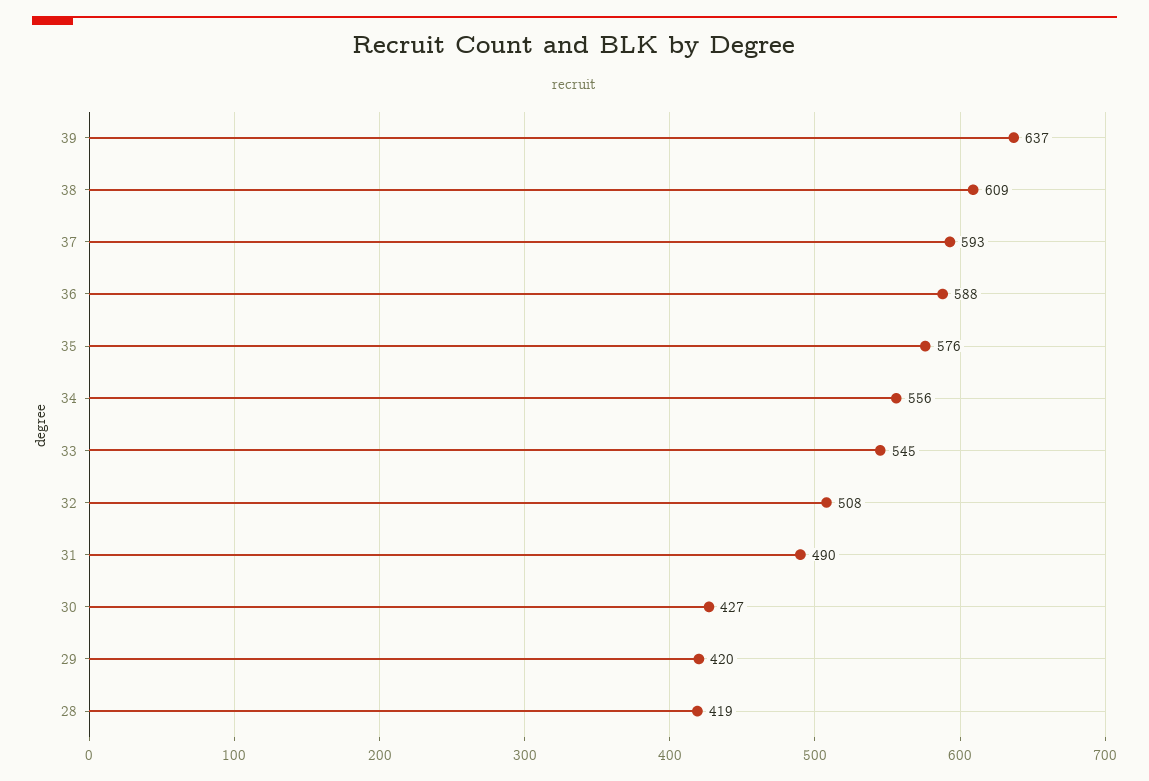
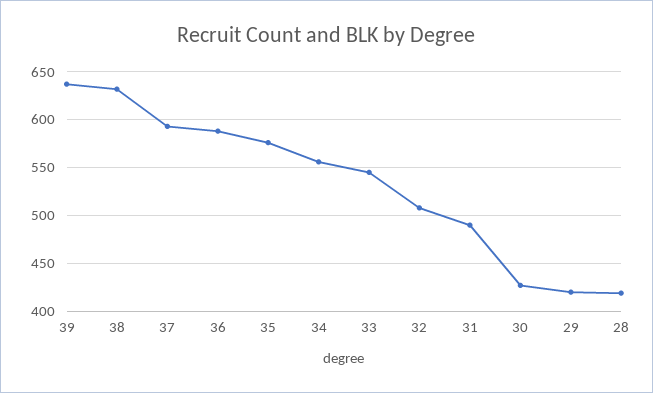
38: 609 -> 630

